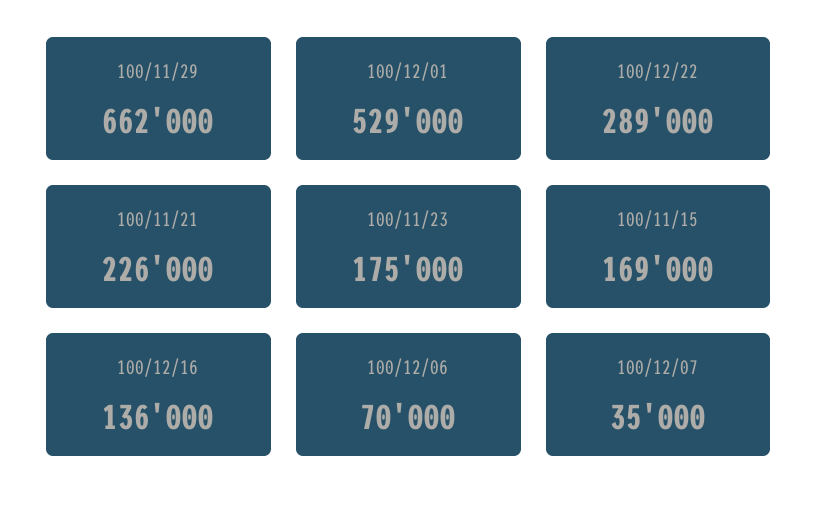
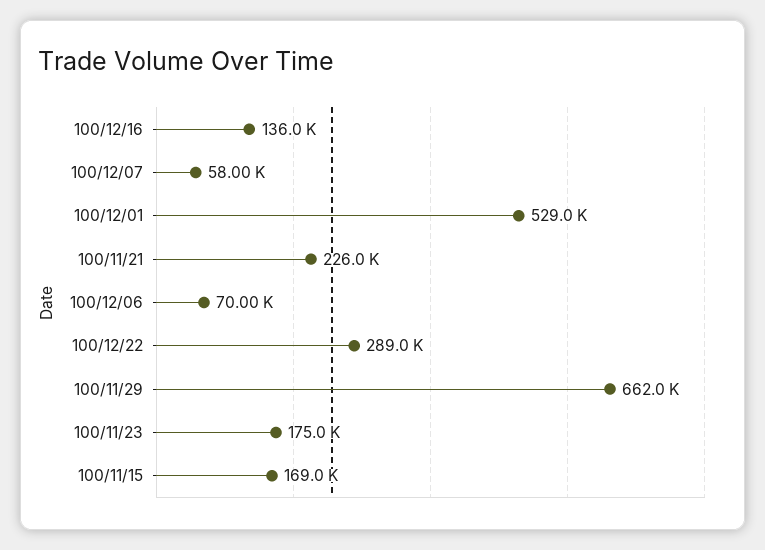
100/12/07: 35000 -> 58000

